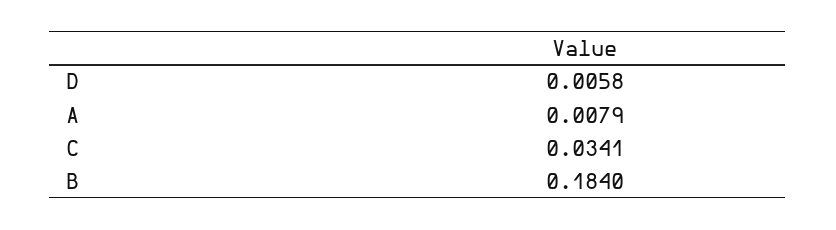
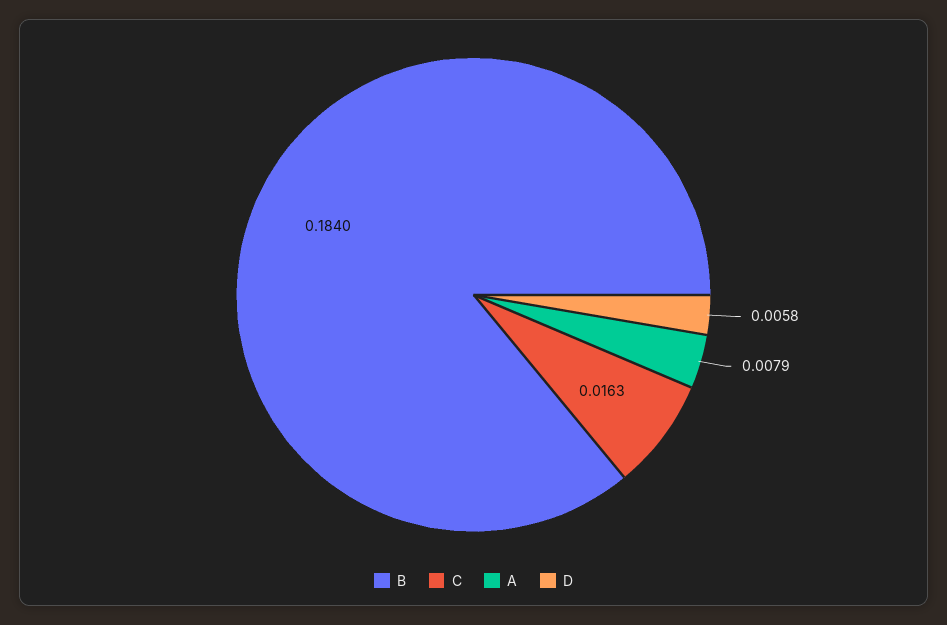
C: 0.0341 -> 0.0163

